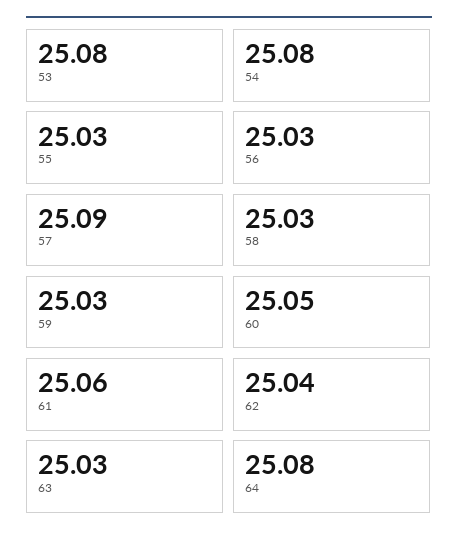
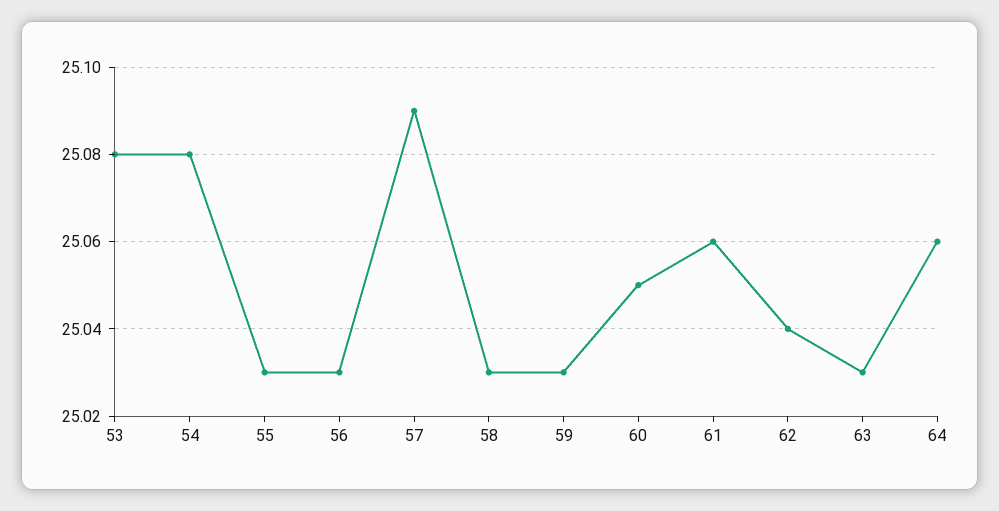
64: 25.08 -> 25.06

